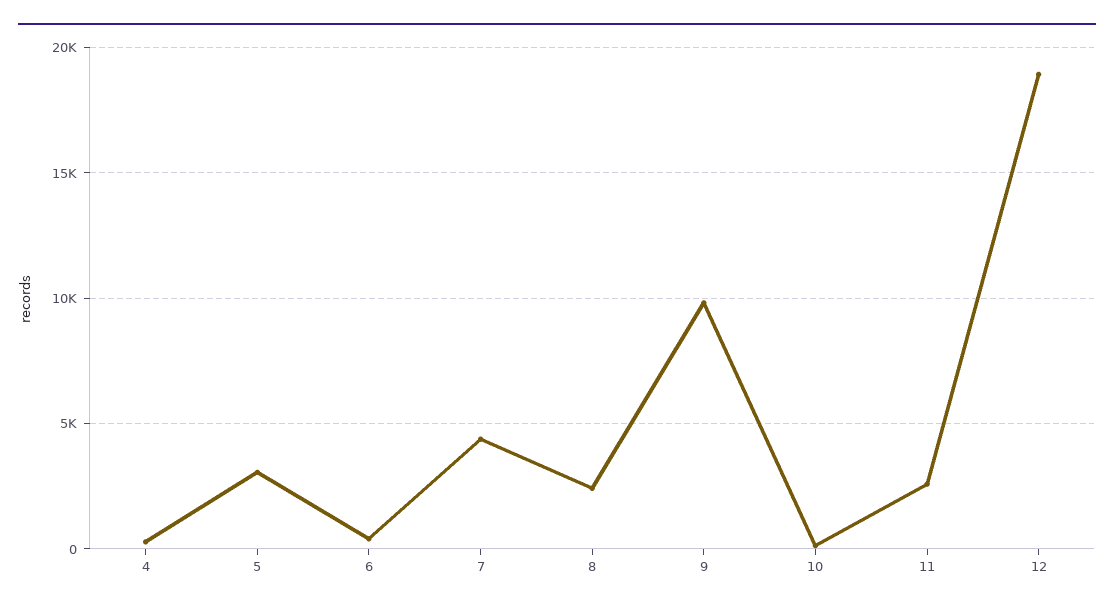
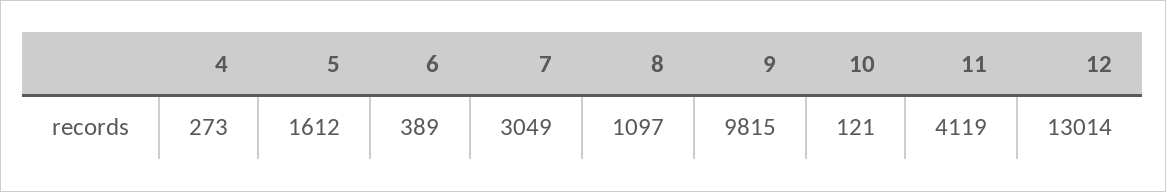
5: 3000 -> 1612
7: 4500 -> 3049
8: 2500 -> 1097
11: 2500 -> 4119
12: 19000 -> 13014

